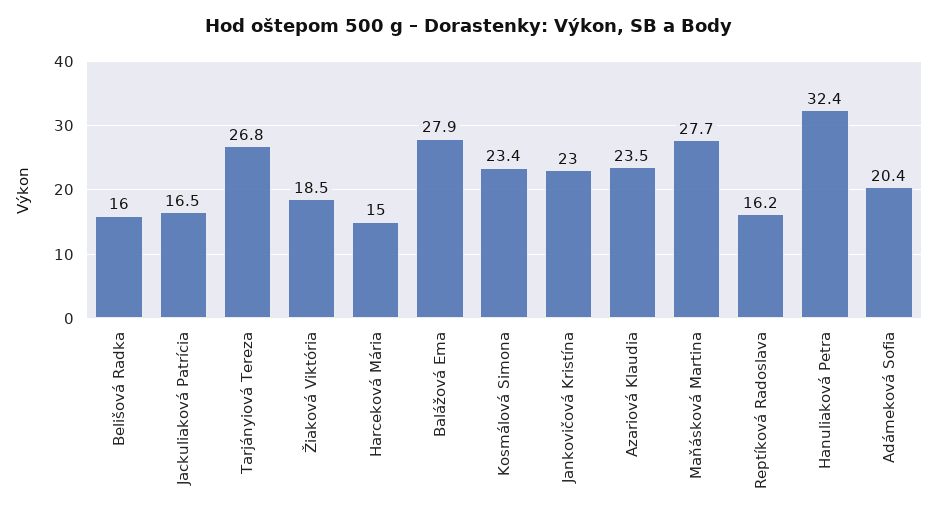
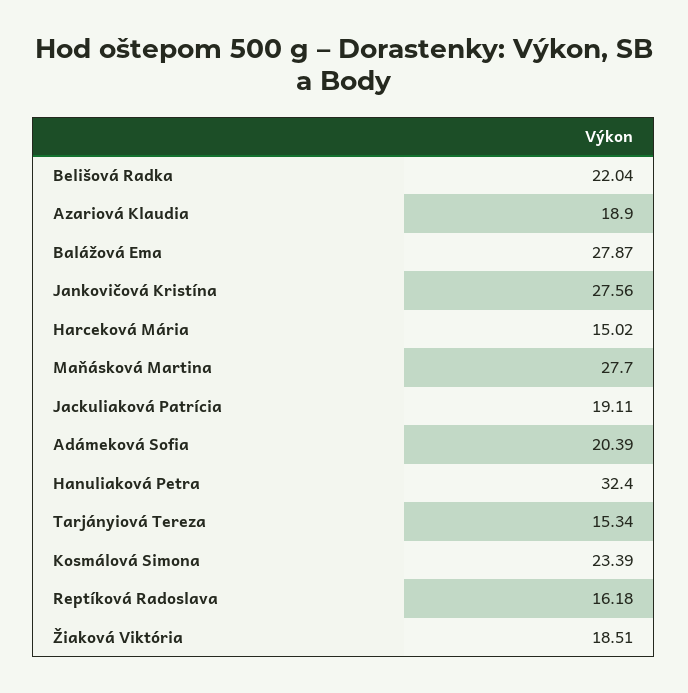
Belišová Radka: 16 -> 22.04
Jackuliaková Patrícia: 16.5 -> 19.11
Tarjányiová Tereza: 26.8 -> 15.34
Jankovičová Kristína: 23 -> 27.56
Azariová Klaudia: 23.5 -> 18.9

